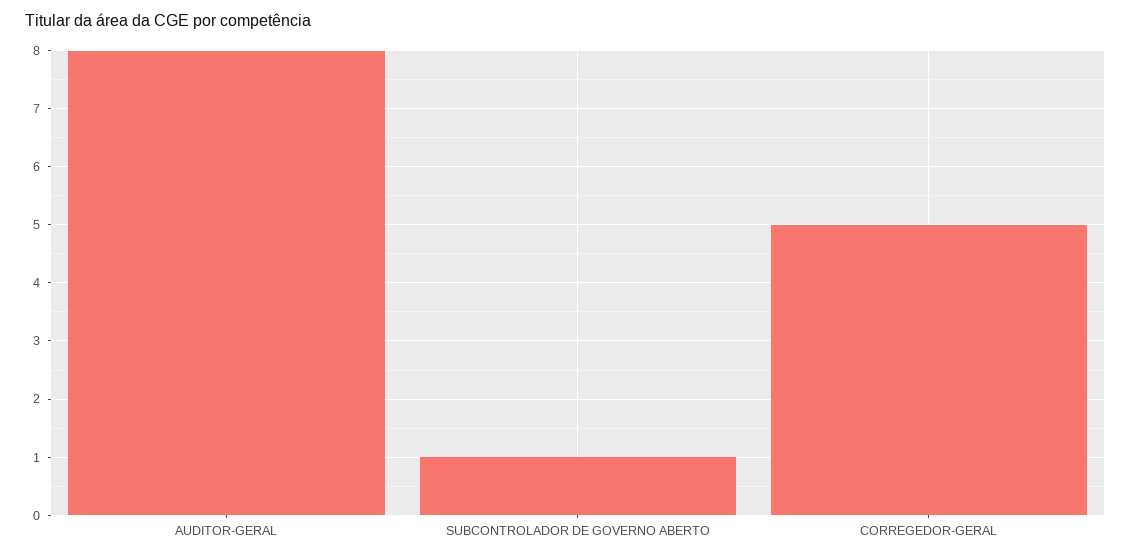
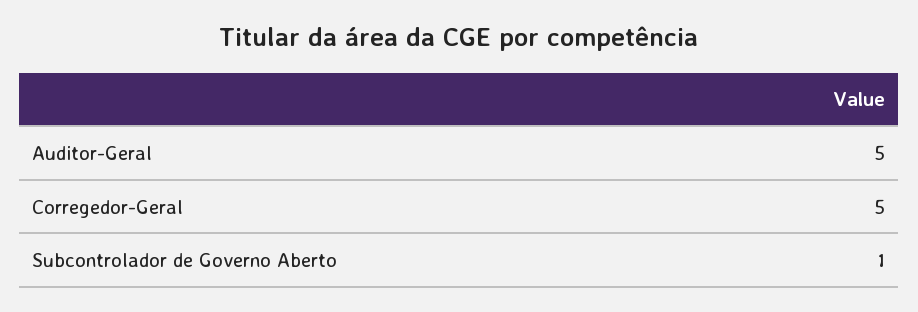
AUDITOR-GERAL: 8 -> 5

